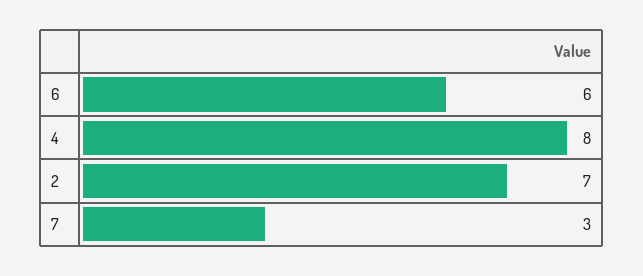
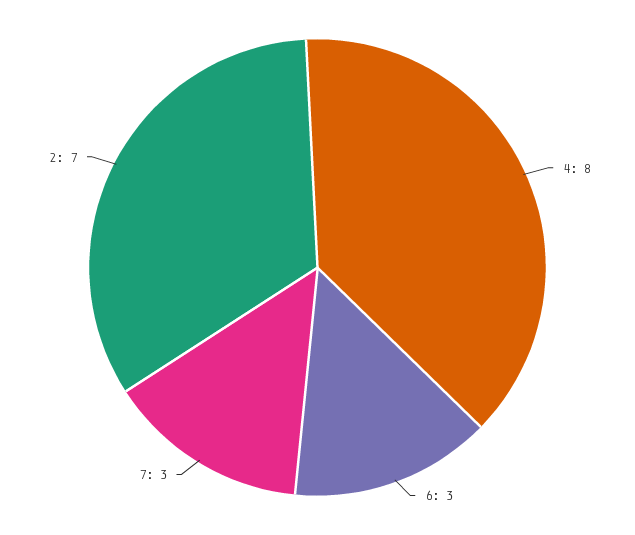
6: 6 -> 3

